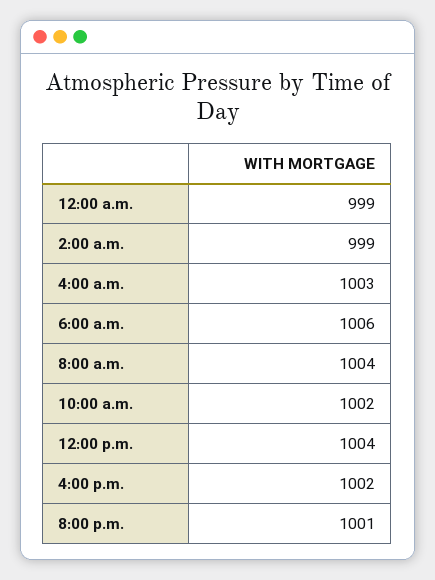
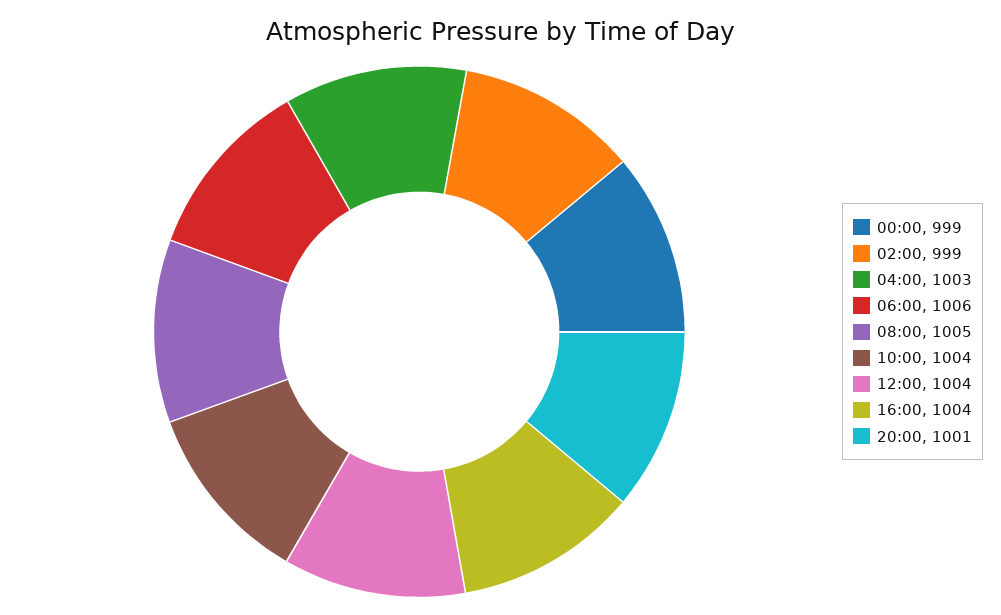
8:00 a.m.: 1004 -> 1005
10:00 a.m.: 1002 -> 1004
4:00 p.m.: 1002 -> 1004

